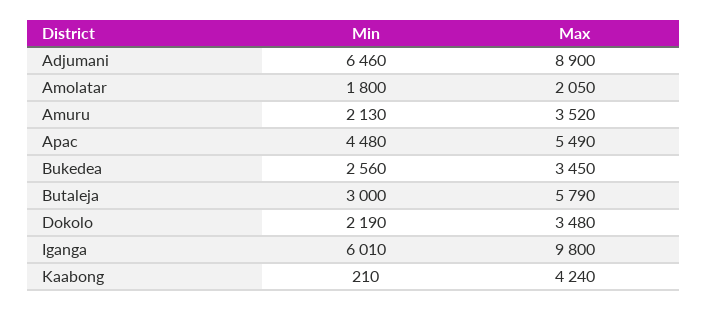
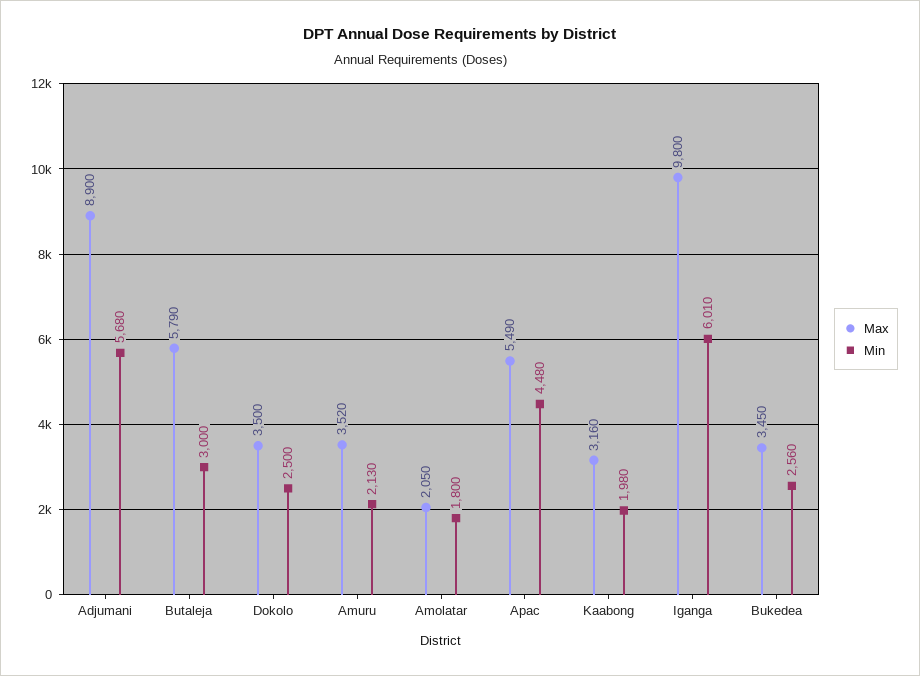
Min, Adjumani: 6460 -> 5680
Min, Dokolo: 2190 -> 2500
Max, Dokolo: 3480 -> 3500
Min, Kaabong: 210 -> 1980
Max, Kaabong: 4240 -> 3160

